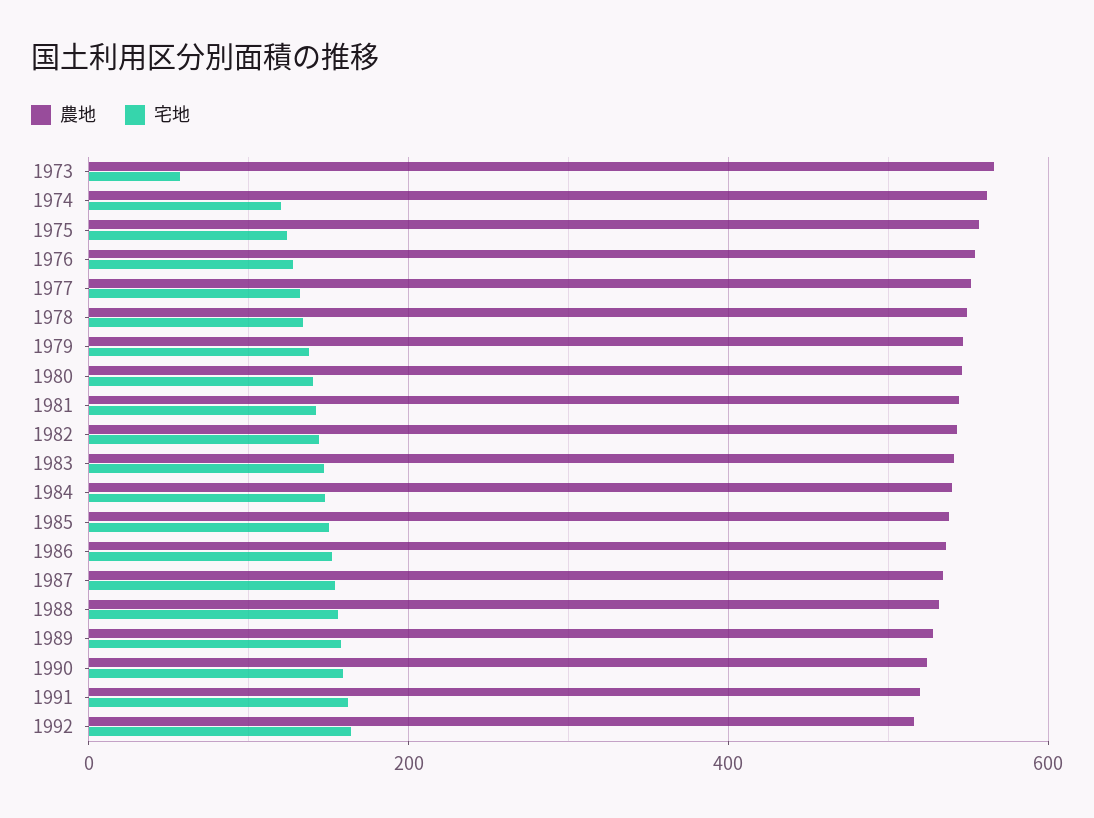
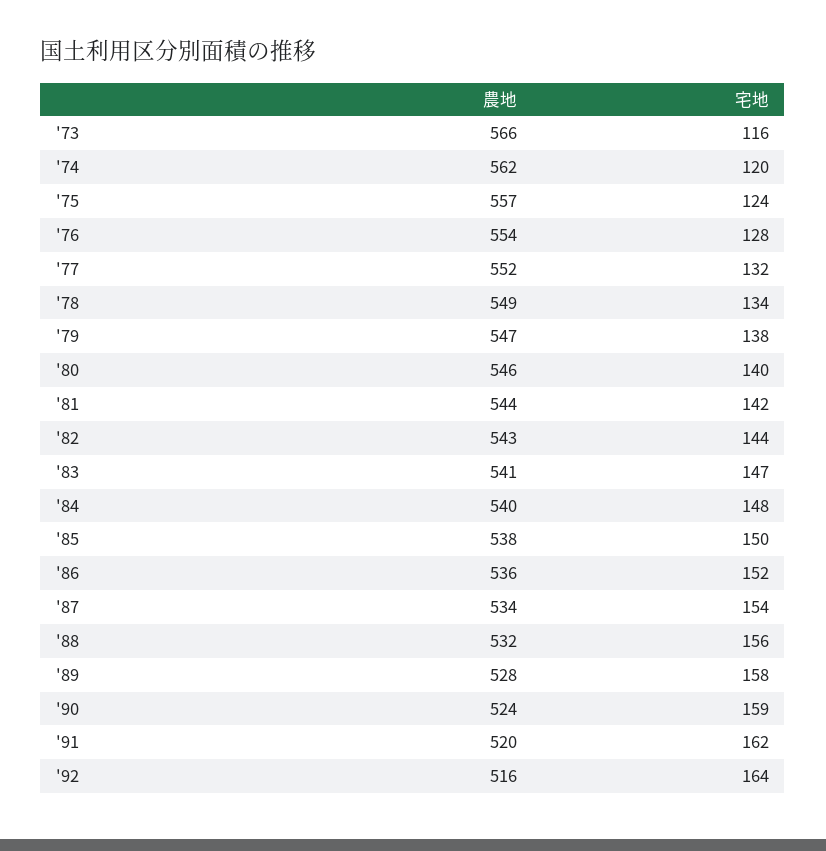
宅地, 1973: 60 -> 116

